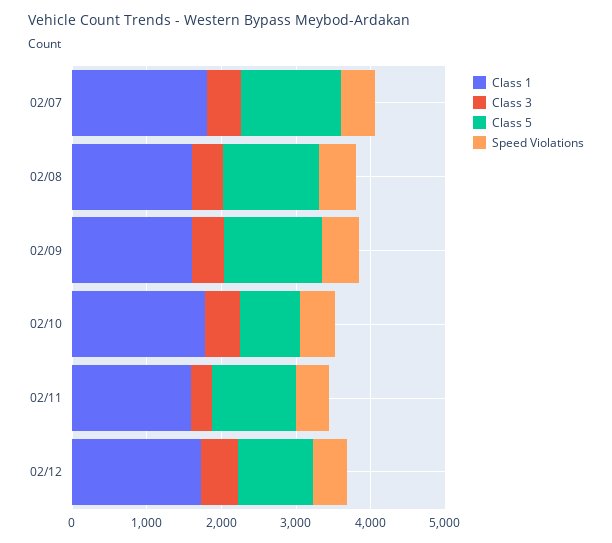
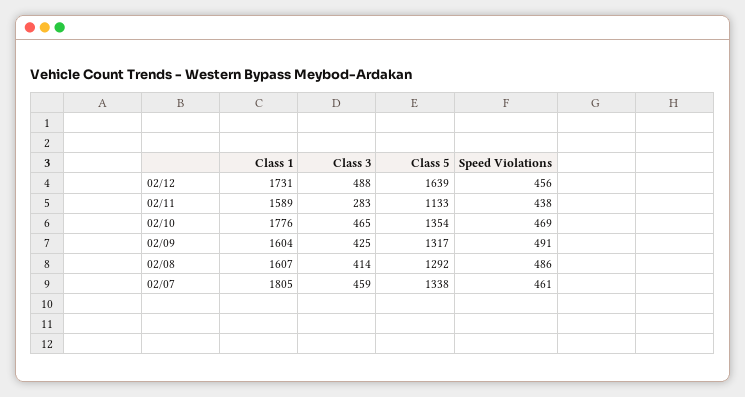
Class 5, 02/10: 800 -> 1354
Class 5, 02/12: 1000 -> 1639

